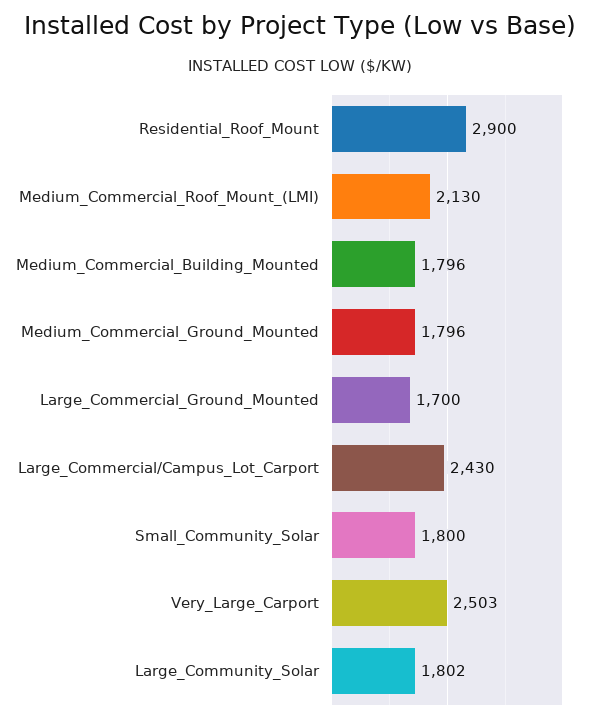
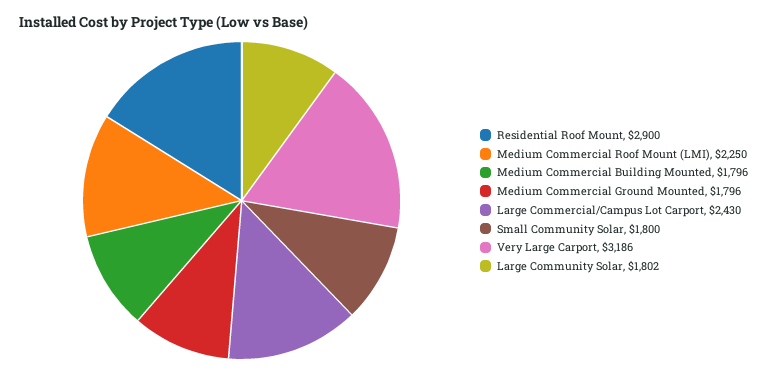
Medium_Commercial_Roof_Mount_(LMI): 2130 -> 2250
Large_Commercial_Ground_Mounted: 1700 -> none
Very_Large_Carport: 2503 -> 3186

